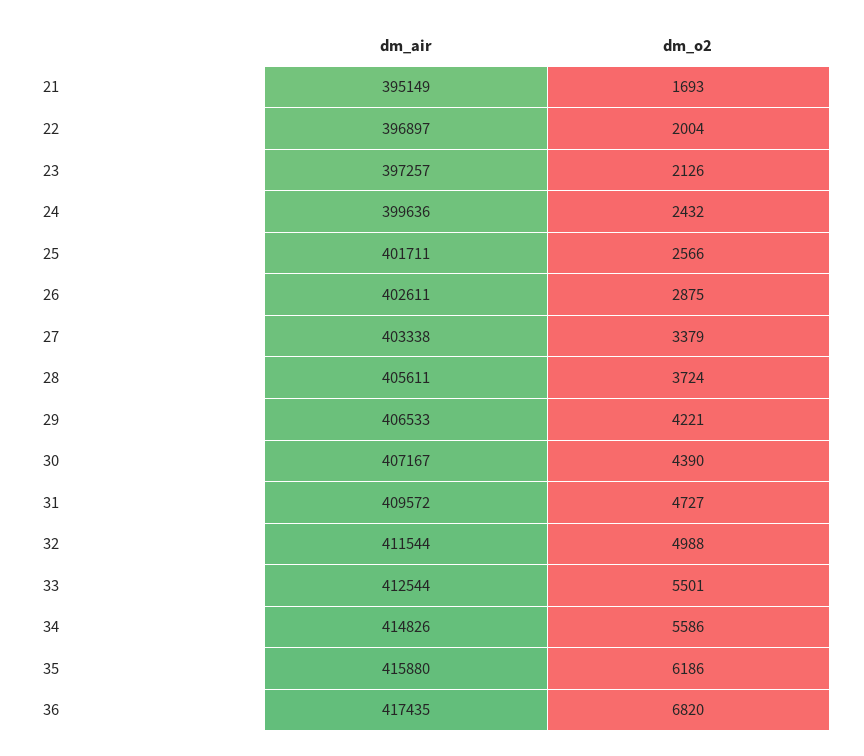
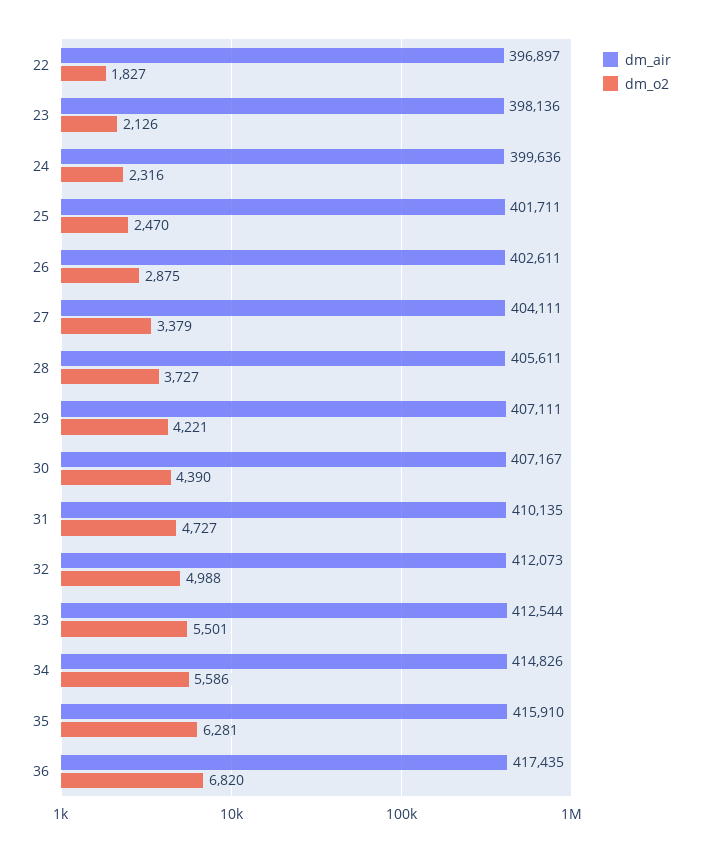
dm_air, 21: 395149 -> none
dm_o2, 21: 1693 -> none
dm_o2, 22: 2004 -> 1827
dm_air, 23: 397257 -> 398136
dm_o2, 24: 2432 -> 2316
dm_o2, 25: 2566 -> 2470
dm_air, 27: 403338 -> 404111
dm_o2, 28: 3724 -> 3727
dm_air, 29: 406533 -> 407111
dm_air, 31: 409572 -> 410135
dm_air, 32: 411544 -> 412073
dm_air, 35: 415880 -> 415910
dm_o2, 35: 6186 -> 6281

